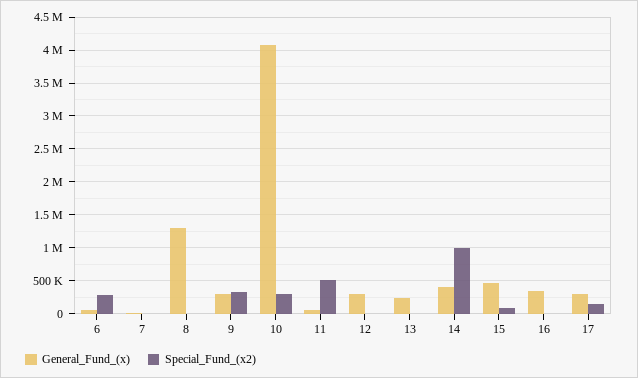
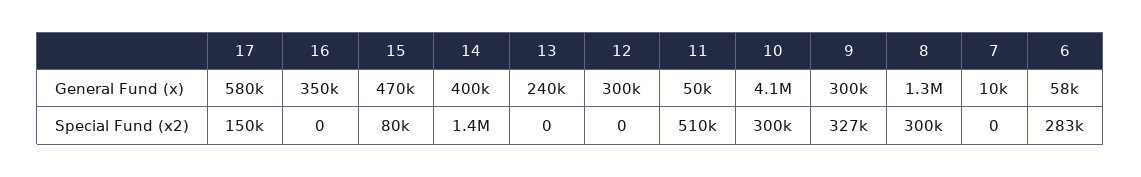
Special_Fund_(x2), 8: 0 -> 300000
Special_Fund_(x2), 14: 1000000 -> 1400000
General_Fund_(x), 17: 300000 -> 580000

